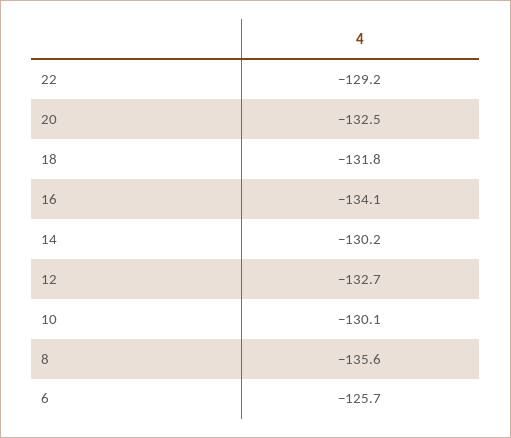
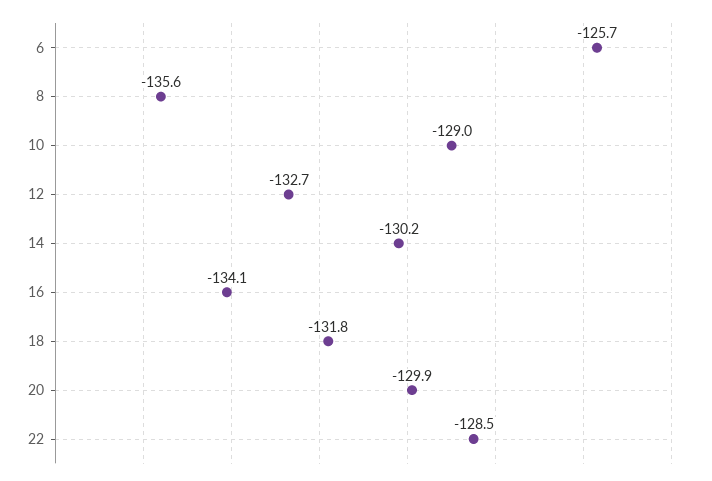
22: -129.2 -> -128.5
20: -132.5 -> -129.9
10: -130.1 -> -129

